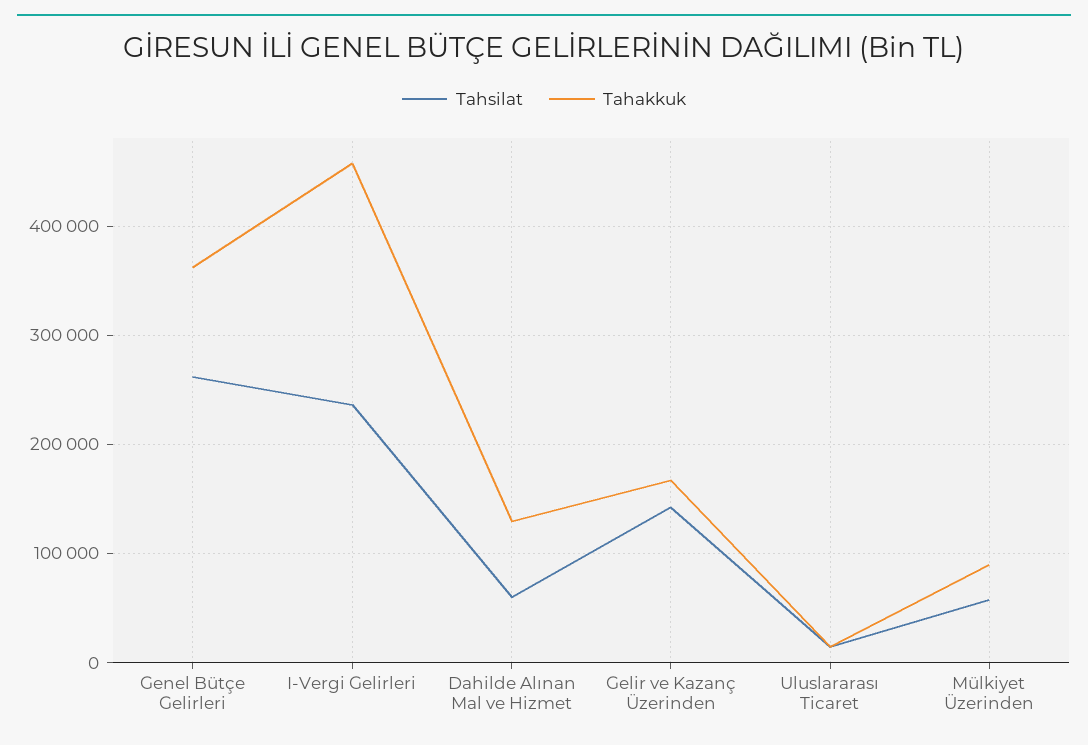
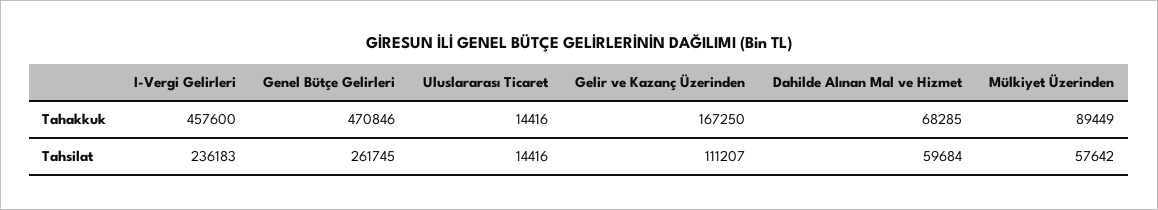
Tahakkuk, Genel Bütçe Gelirleri: 360000 -> 470846
Tahakkuk, Dahilde Alınan Mal ve Hizmet: 130000 -> 68285
Tahsilat, Gelir ve Kazanç Üzerinden: 140000 -> 111207

